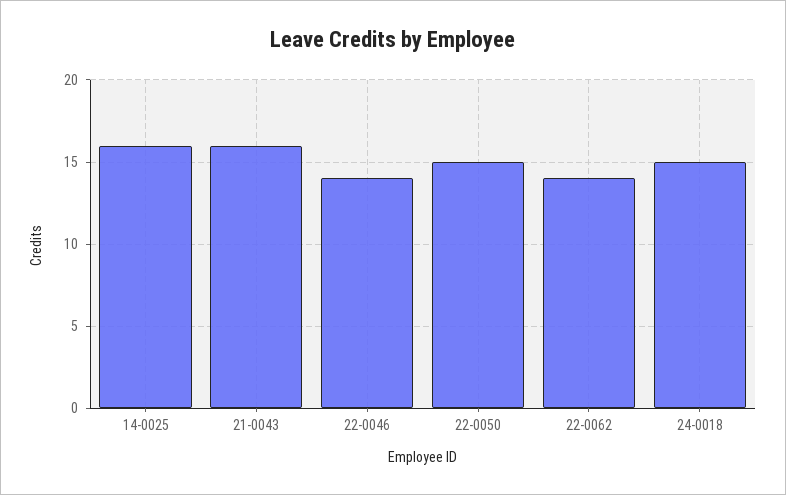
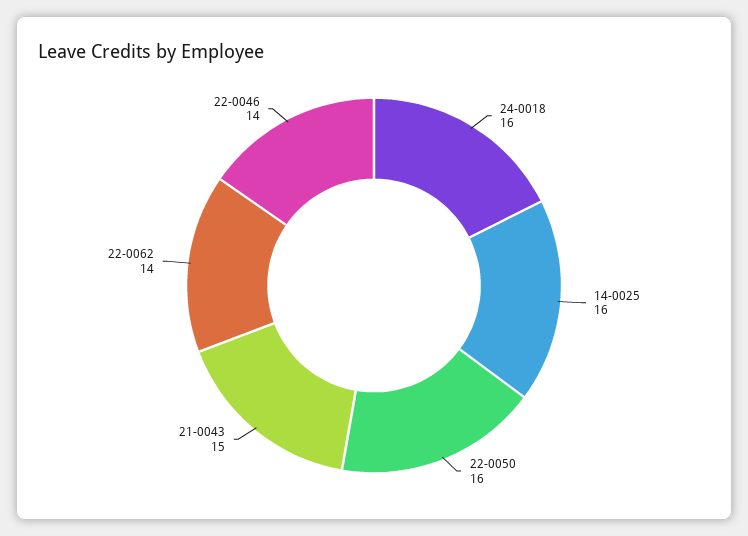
21-0043: 16 -> 15
22-0050: 15 -> 16
24-0018: 15 -> 16

